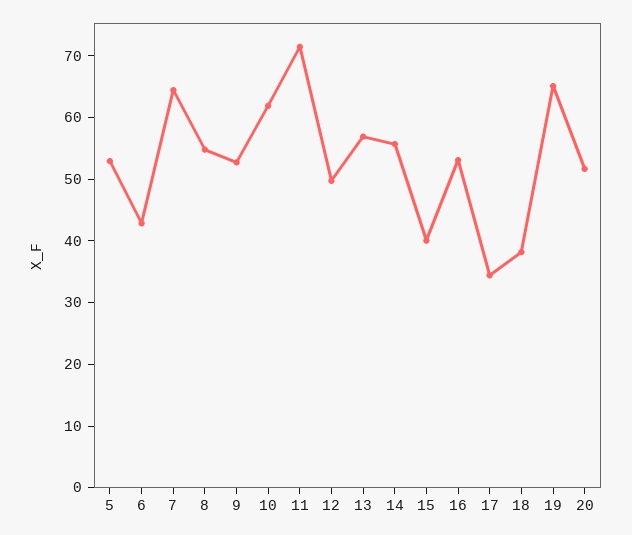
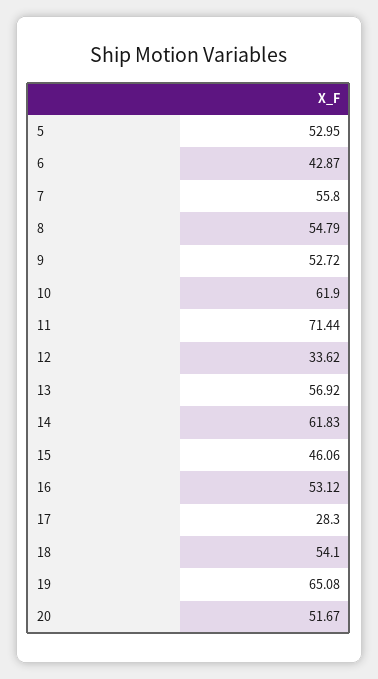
7: 64 -> 55.8
12: 50 -> 33.62
14: 56 -> 61.83
15: 40 -> 46.06
17: 34 -> 28.3
18: 38 -> 54.1

